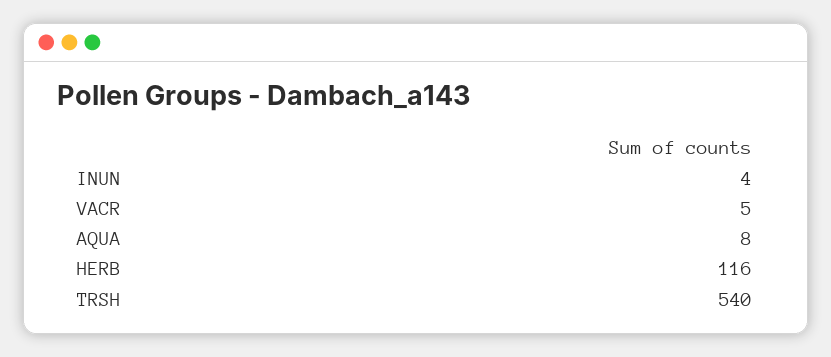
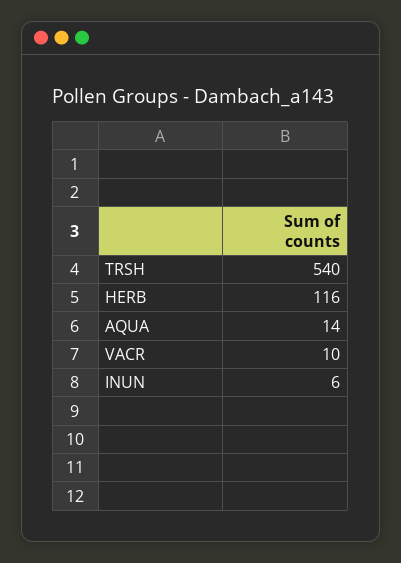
INUN: 4 -> 6
VACR: 5 -> 10
AQUA: 8 -> 14

